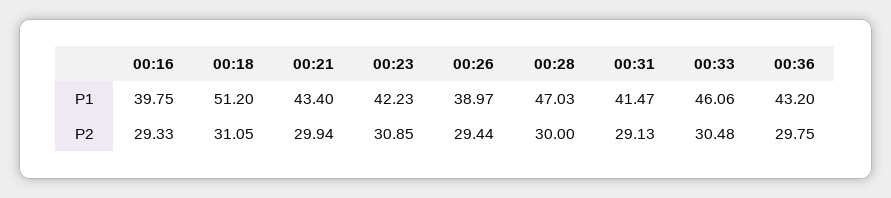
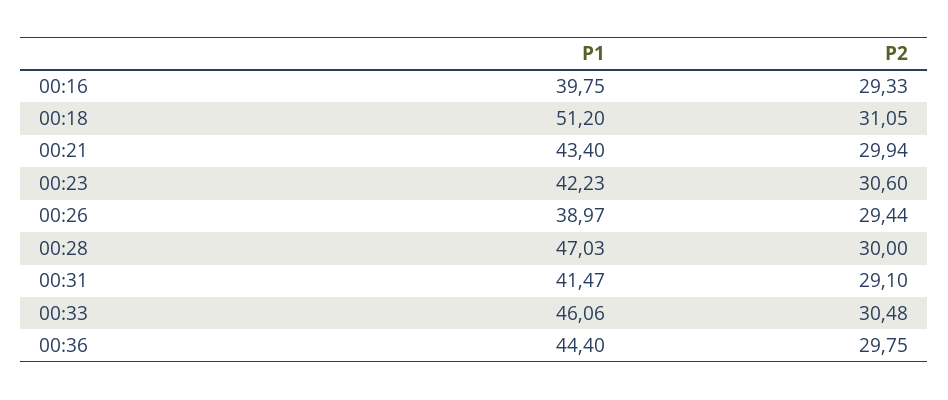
00:36, P1: 43.2 -> 44.4
00:23, P2: 30.85 -> 30.6
00:31, P2: 29.13 -> 29.1

